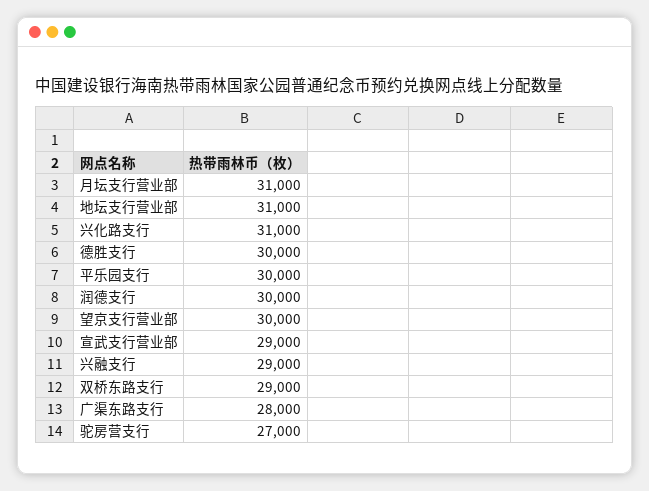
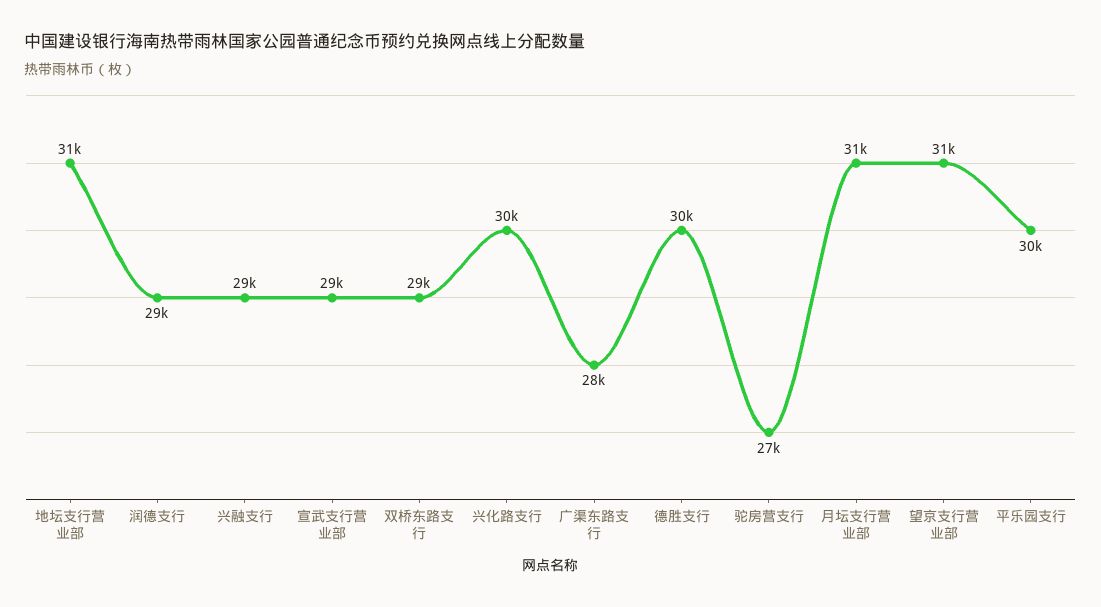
兴化路支行: 31000 -> 30000
润德支行: 30000 -> 29000
望京支行营业部: 30000 -> 31000

